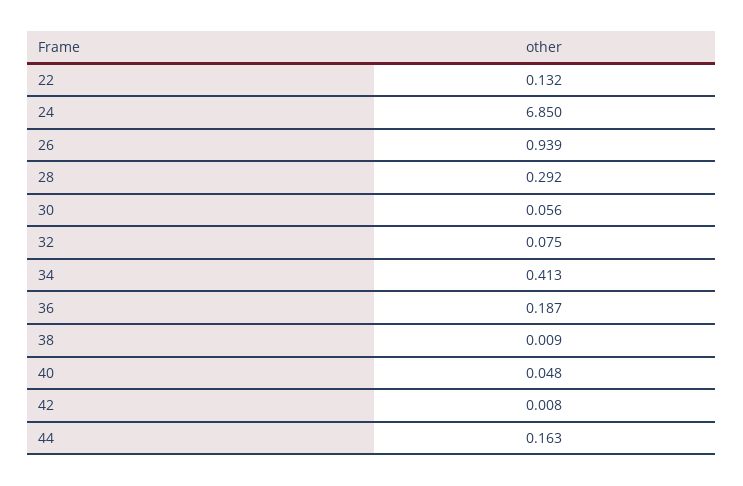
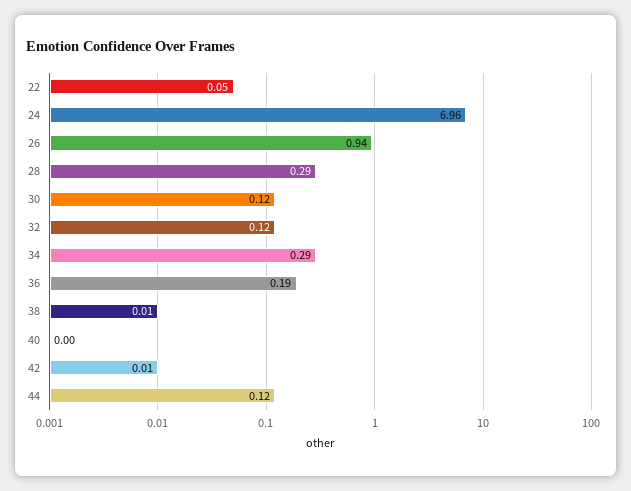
22: 0.132 -> 0.05
24: 6.85 -> 6.96
30: 0.056 -> 0.12
32: 0.075 -> 0.12
34: 0.413 -> 0.29
40: 0.048 -> 0
44: 0.163 -> 0.12

